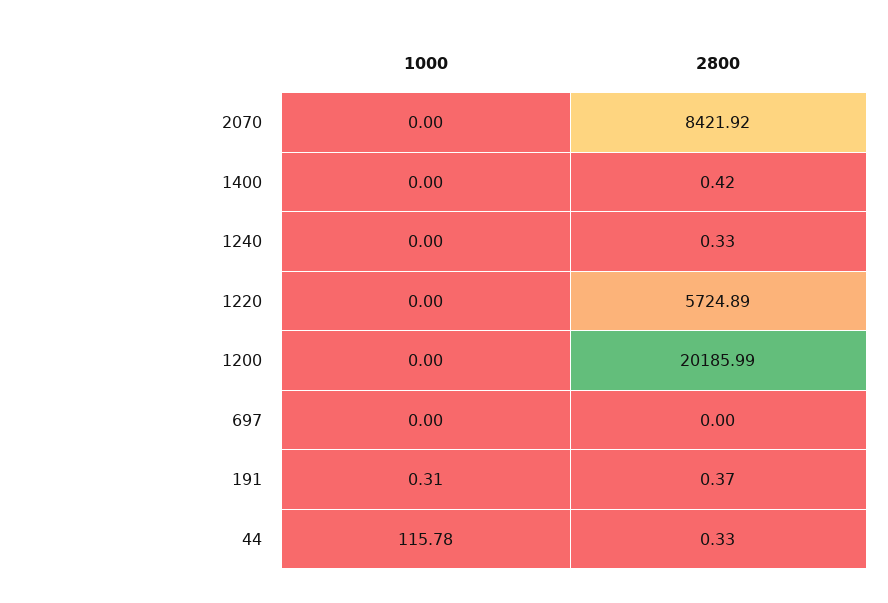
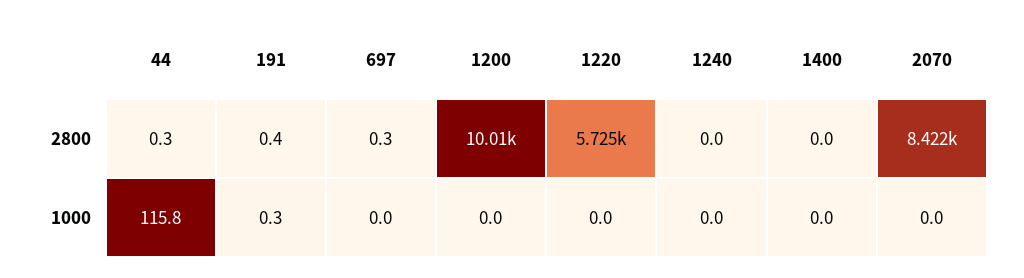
2800, 1400: 0.42 -> 0
2800, 1240: 0.33 -> 0
2800, 1200: 20185.99 -> 10010
2800, 697: 0 -> 0.3

